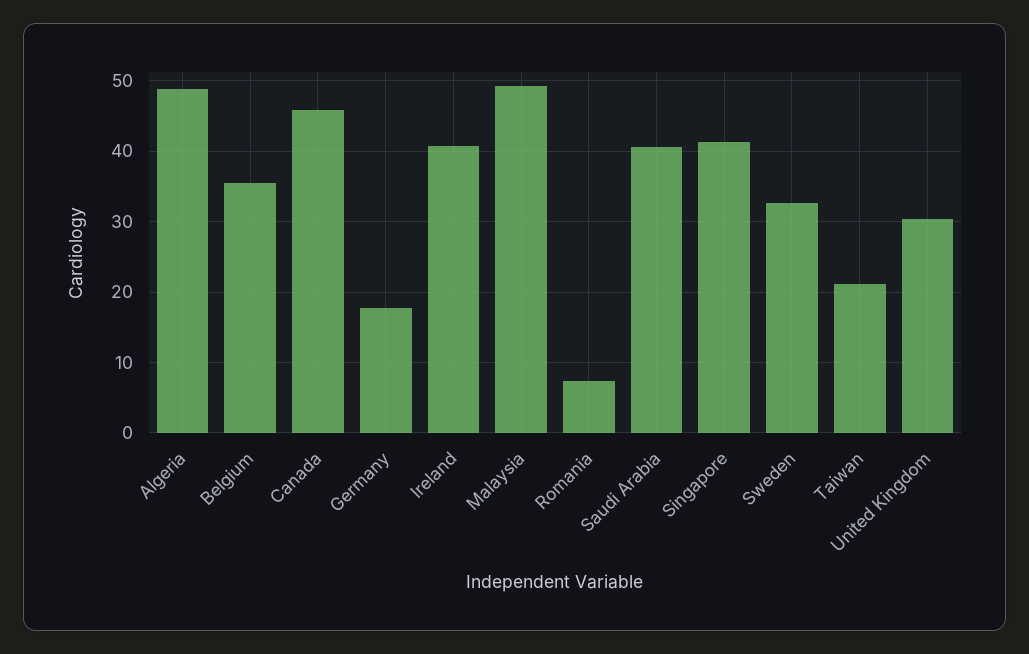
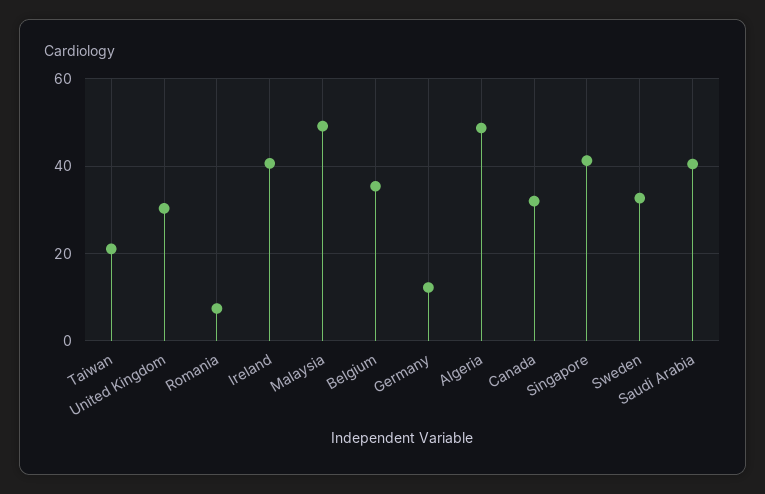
Canada: 46 -> 32
Germany: 18 -> 12

